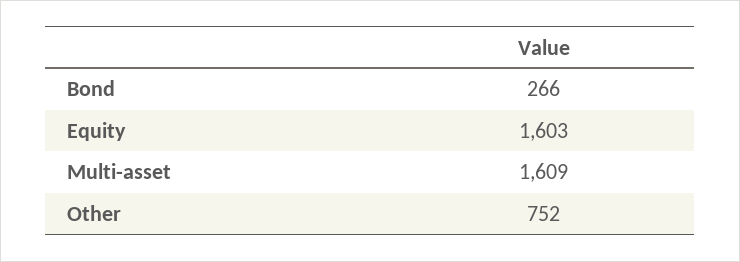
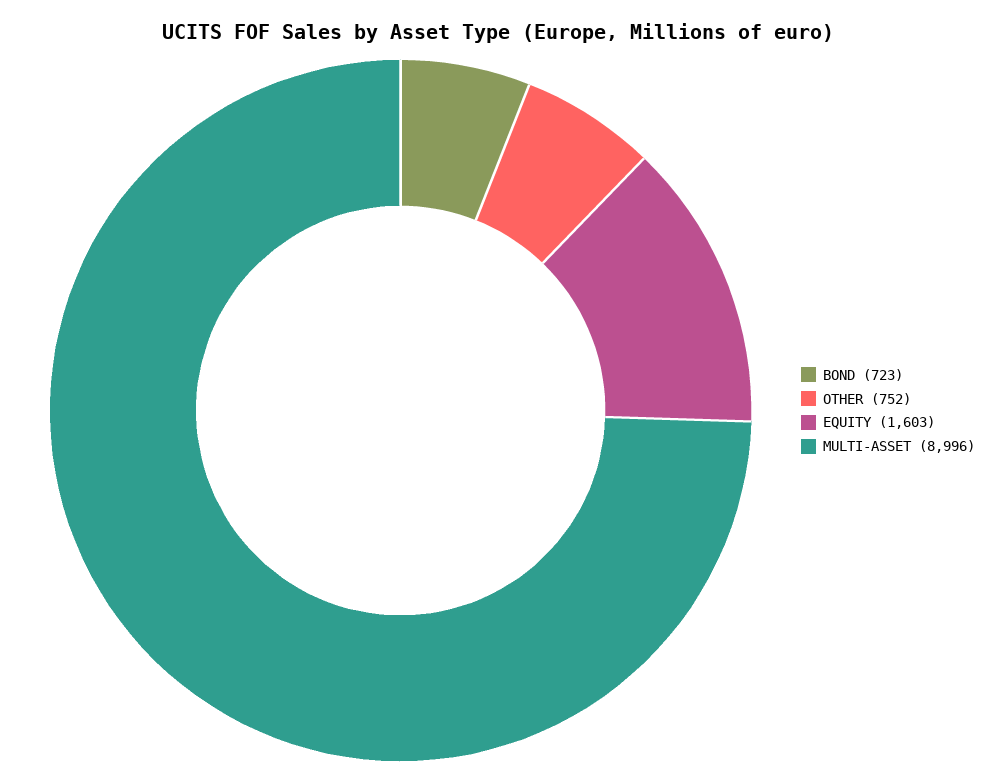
Bond: 266 -> 723
Multi-asset: 1609 -> 8996

